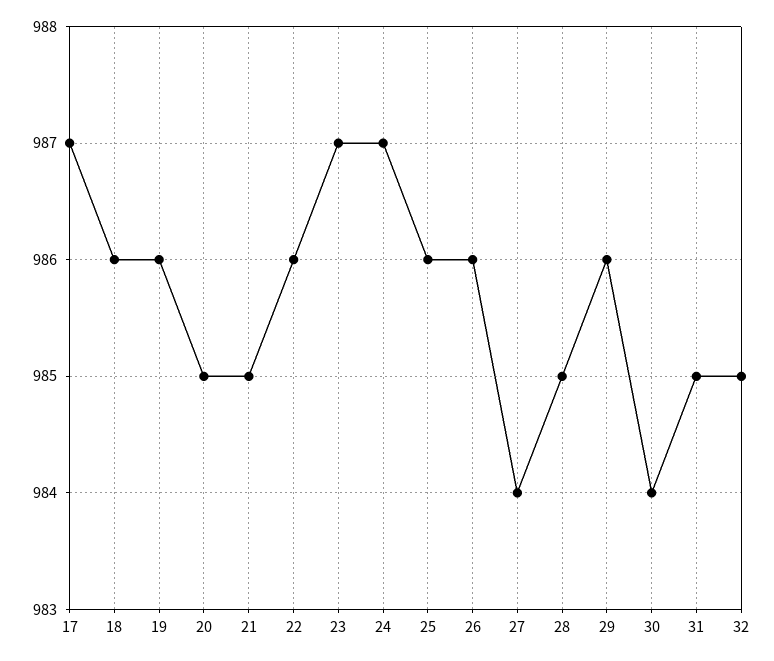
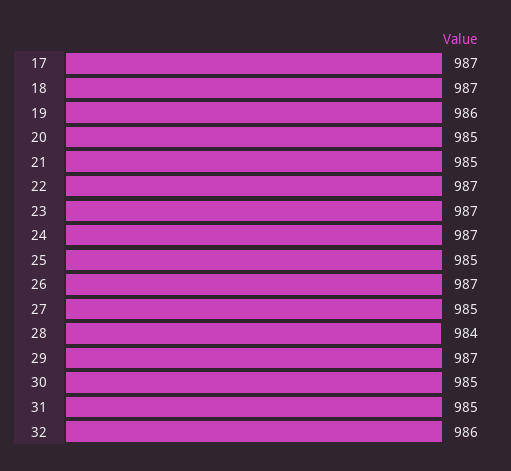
18: 986 -> 987
22: 986 -> 987
25: 986 -> 985
26: 986 -> 987
27: 984 -> 985
28: 985 -> 984
29: 986 -> 987
30: 984 -> 985
32: 985 -> 986

